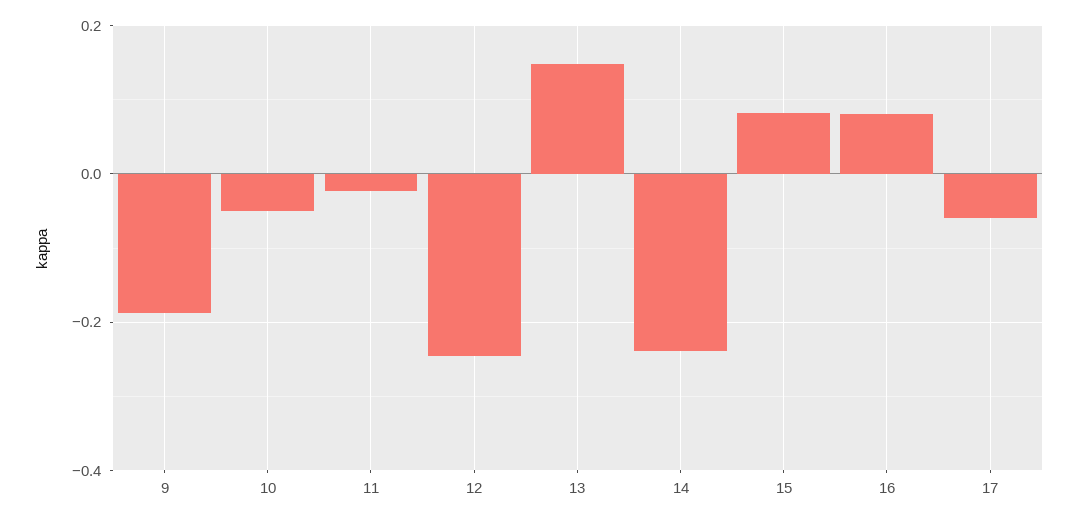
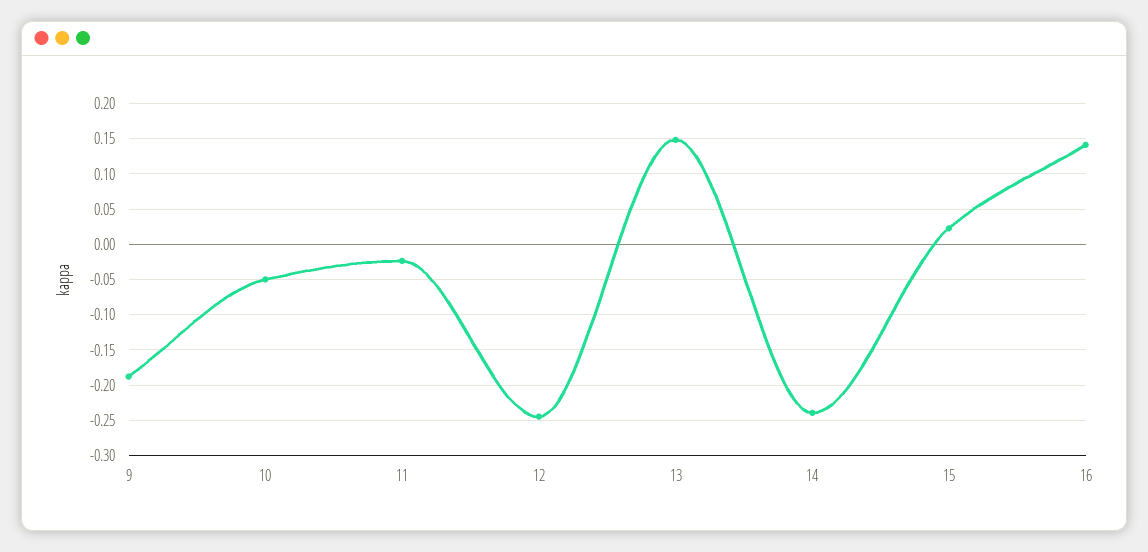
15: 0.08 -> 0.02
16: 0.08 -> 0.14
17: -0.06 -> none

